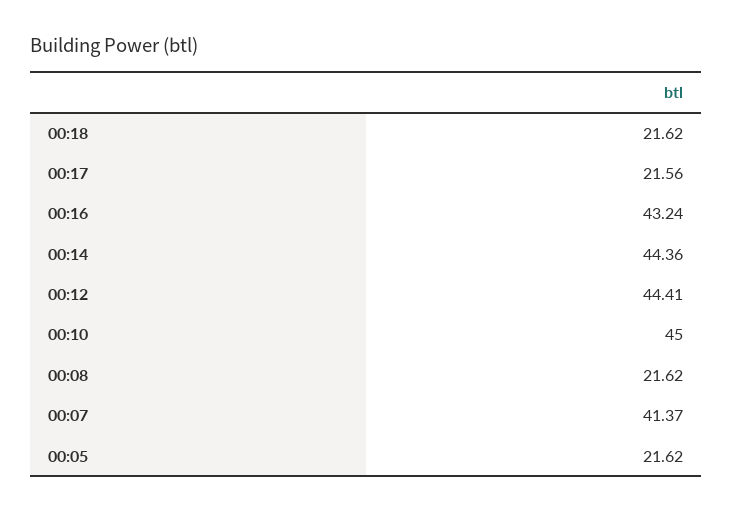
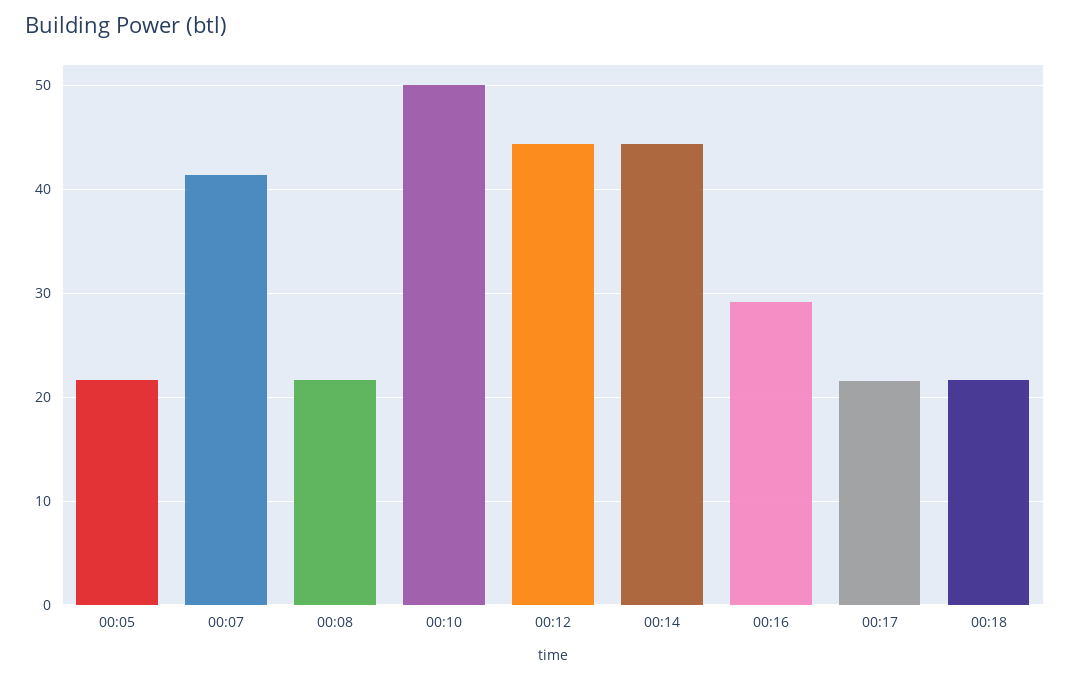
00:16: 43.24 -> 29
00:10: 45 -> 50

